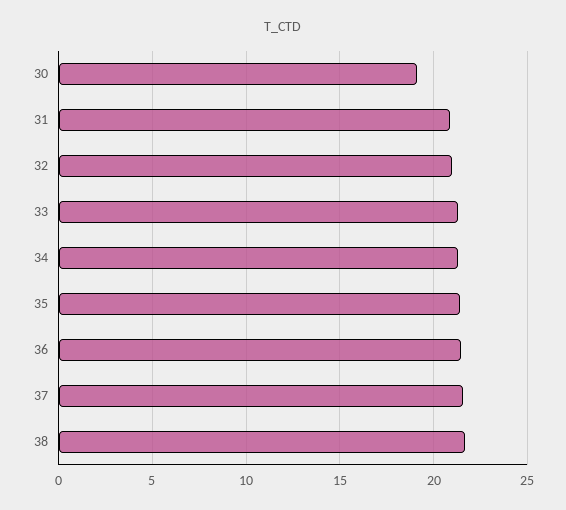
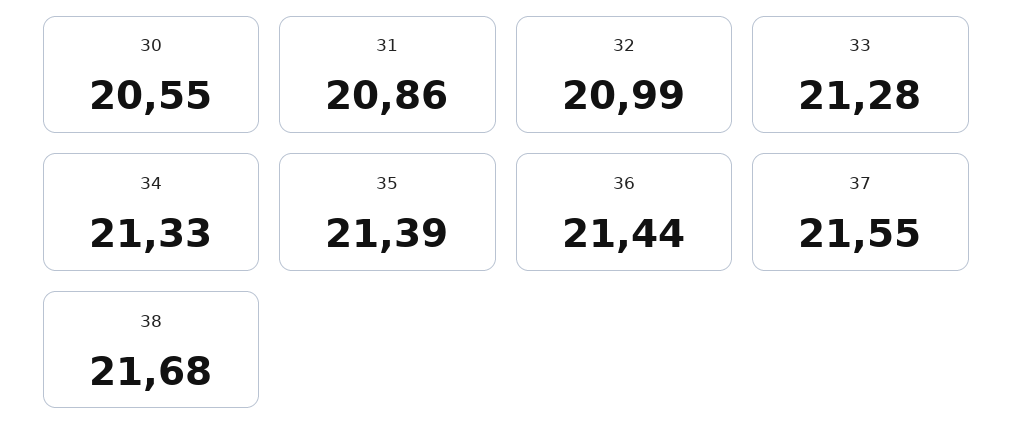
30: 19 -> 20.55

